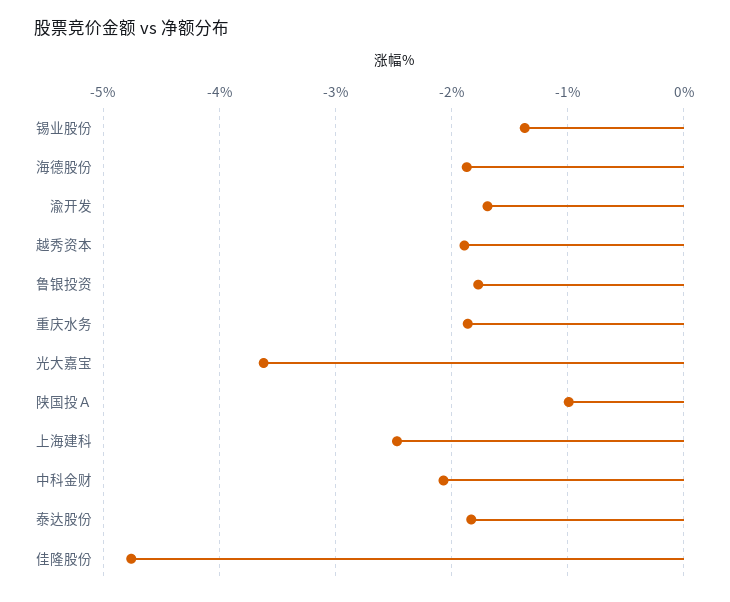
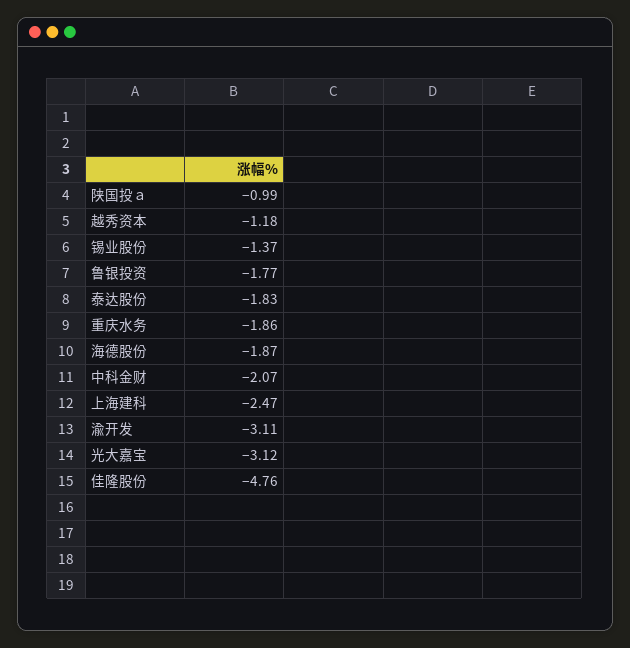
渝开发: -1.7 -> -3.11
越秀资本: -1.9 -> -1.18
光大嘉宝: -3.6 -> -3.12

